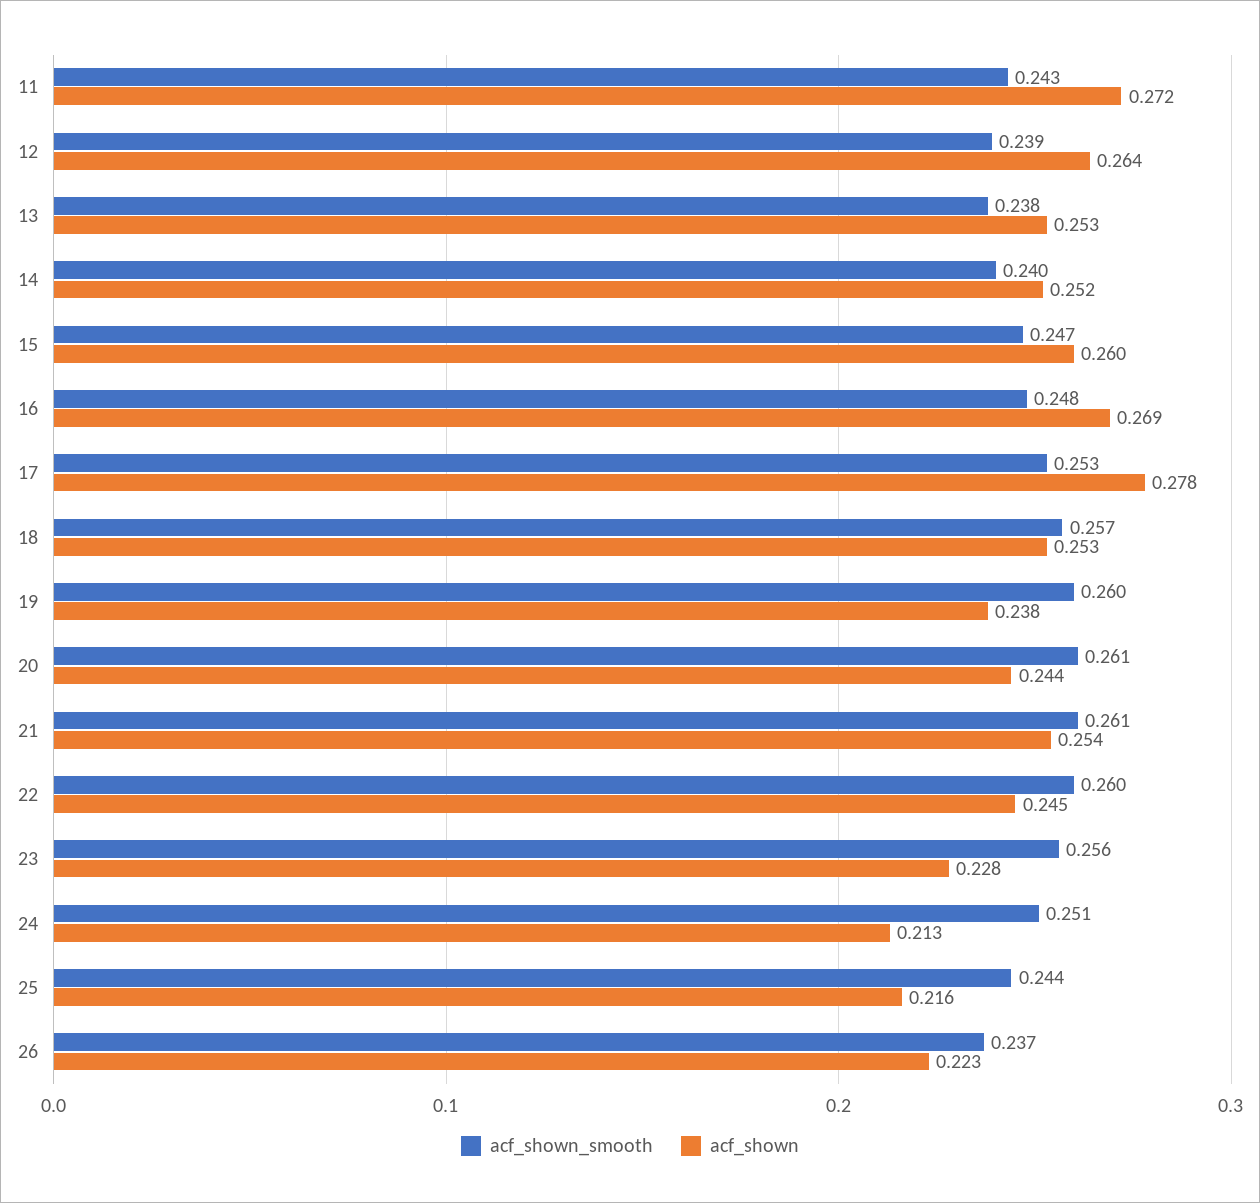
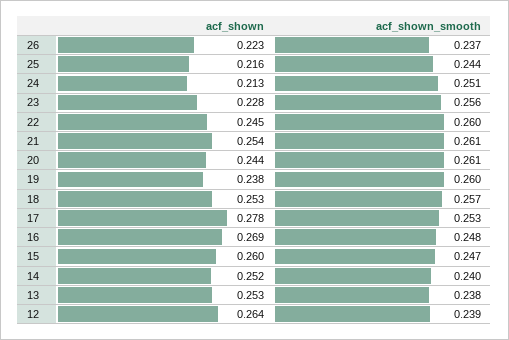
acf_shown_smooth, 11: 0.243 -> none
acf_shown, 11: 0.272 -> none

